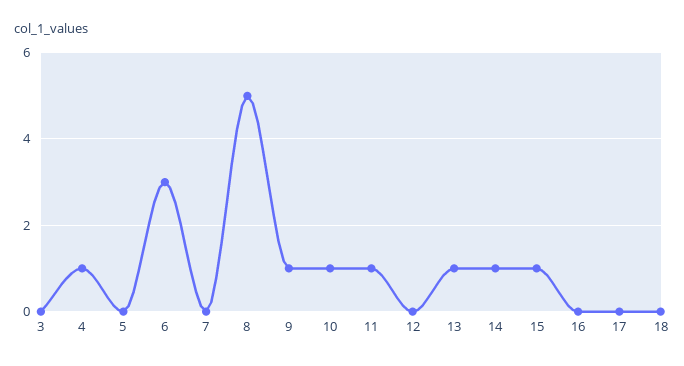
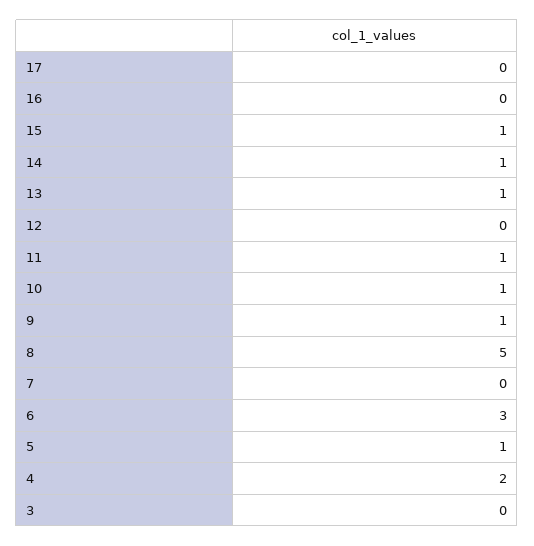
4: 1 -> 2
5: 0 -> 1
18: 0 -> none

